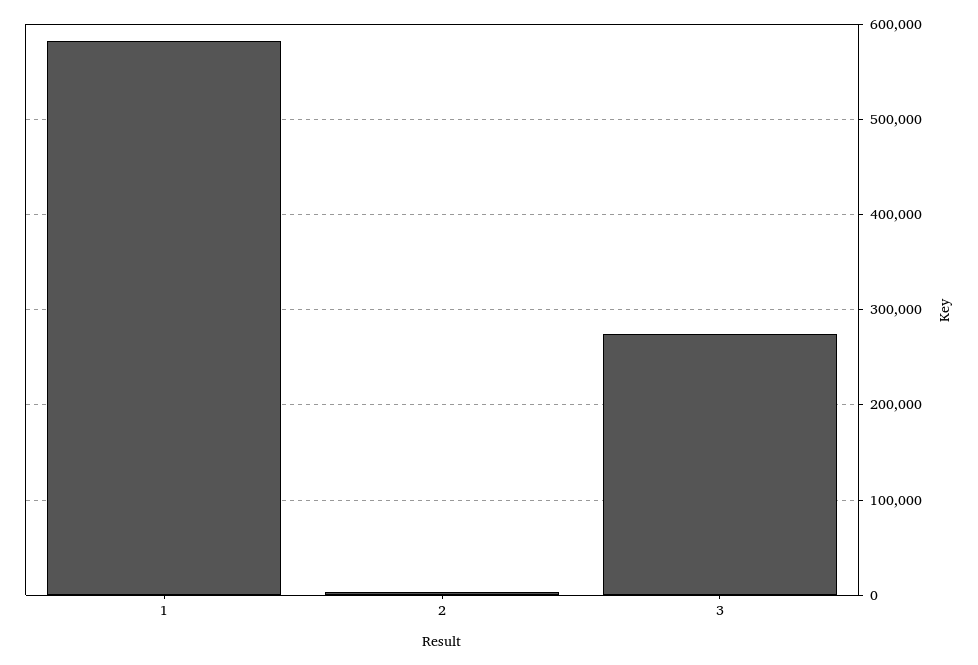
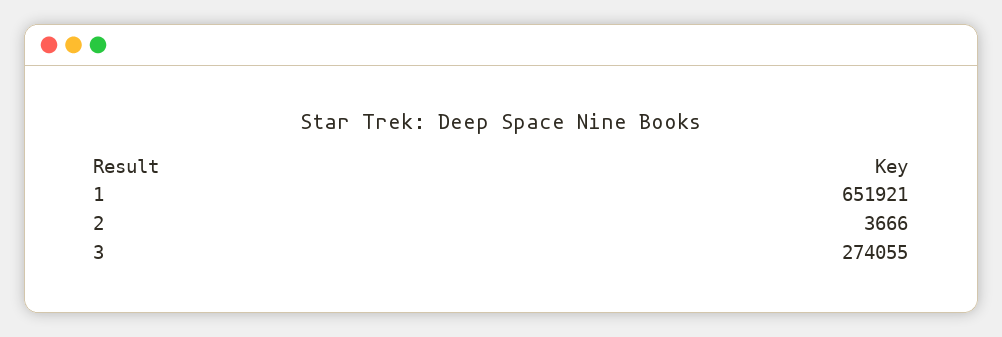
1: 580000 -> 651921

